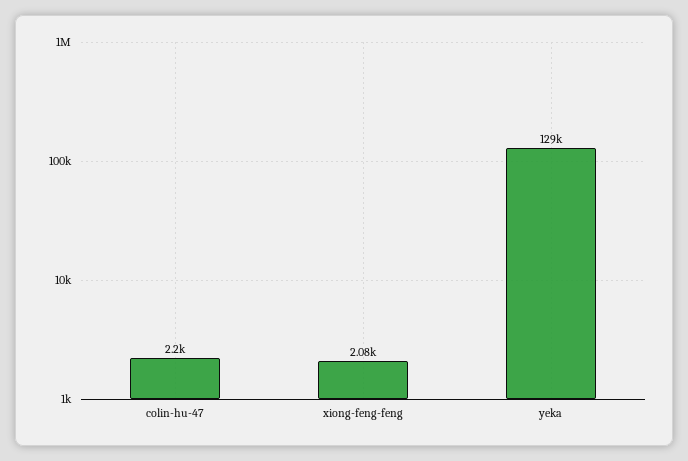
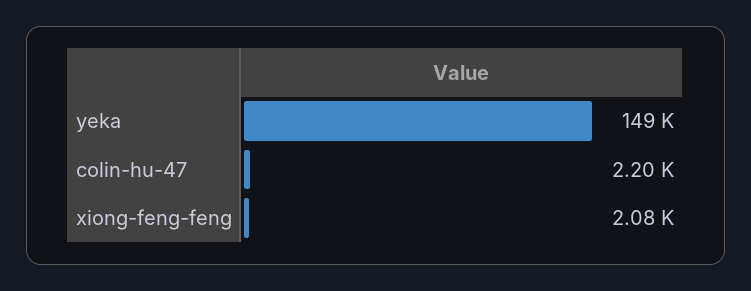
yeka: 129000 -> 149000

